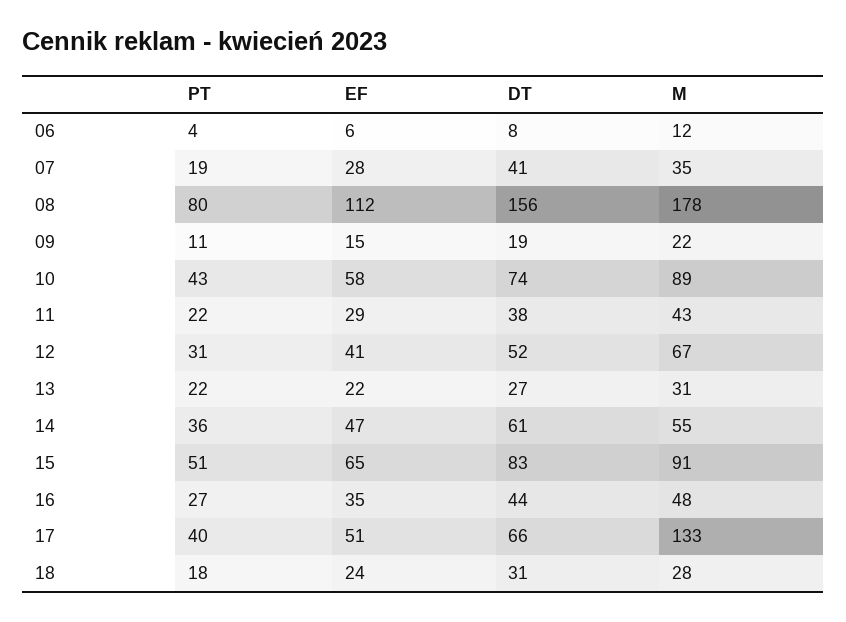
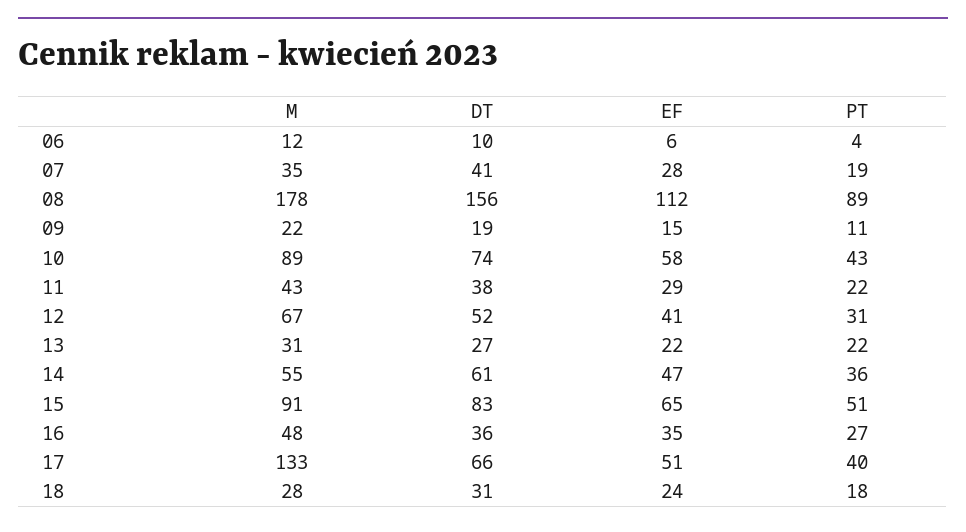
DT, 06: 8 -> 10
PT, 08: 80 -> 89
DT, 16: 44 -> 36

